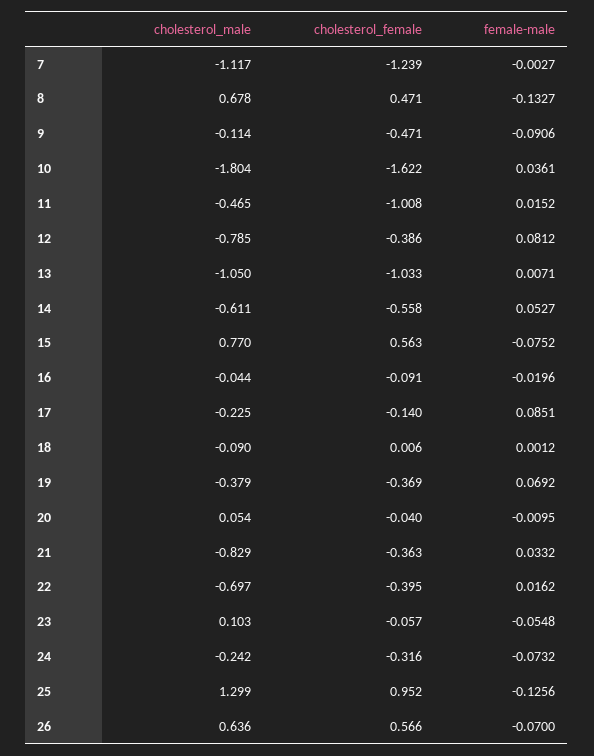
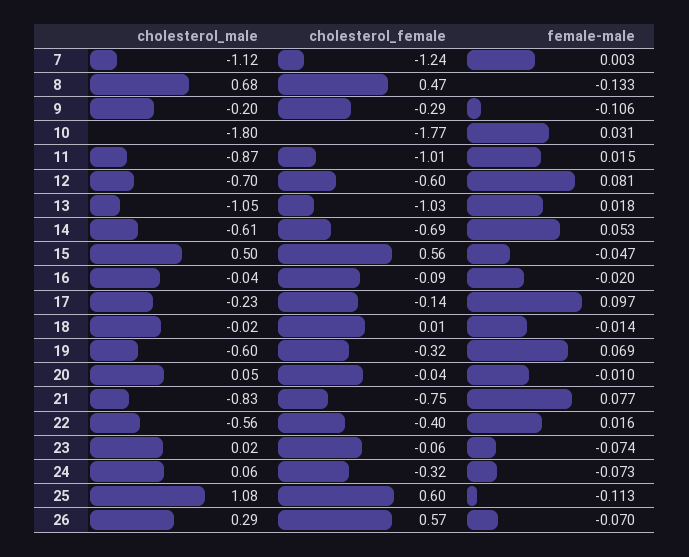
female-male, 7: -0.0027 -> 0.003
cholesterol_male, 9: -0.114 -> -0.2
cholesterol_female, 9: -0.471 -> -0.29
female-male, 9: -0.0906 -> -0.106
cholesterol_female, 10: -1.622 -> -1.77
female-male, 10: 0.0361 -> 0.031
cholesterol_male, 11: -0.465 -> -0.87
cholesterol_male, 12: -0.785 -> -0.7
cholesterol_female, 12: -0.386 -> -0.6
female-male, 13: 0.0071 -> 0.018
cholesterol_female, 14: -0.558 -> -0.69
cholesterol_male, 15: 0.77 -> 0.5
female-male, 15: -0.0752 -> -0.047
female-male, 17: 0.0851 -> 0.097
cholesterol_male, 18: -0.09 -> -0.02
female-male, 18: 0.0012 -> -0.014
cholesterol_male, 19: -0.379 -> -0.6
cholesterol_female, 19: -0.369 -> -0.32
cholesterol_female, 21: -0.363 -> -0.75
female-male, 21: 0.0332 -> 0.077
cholesterol_male, 22: -0.697 -> -0.56
cholesterol_male, 23: 0.103 -> 0.02
female-male, 23: -0.0548 -> -0.074
cholesterol_male, 24: -0.242 -> 0.06
cholesterol_male, 25: 1.299 -> 1.08
cholesterol_female, 25: 0.952 -> 0.6
female-male, 25: -0.1256 -> -0.113
cholesterol_male, 26: 0.636 -> 0.29

